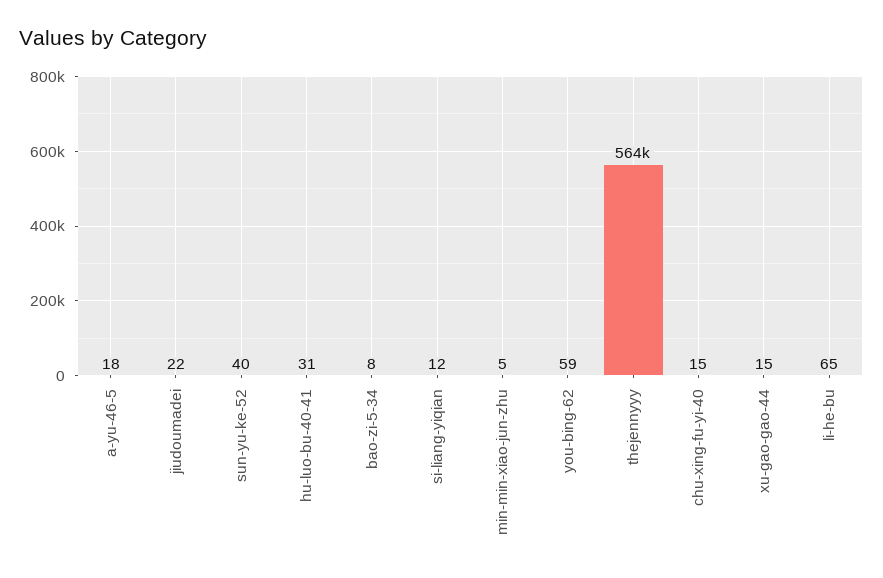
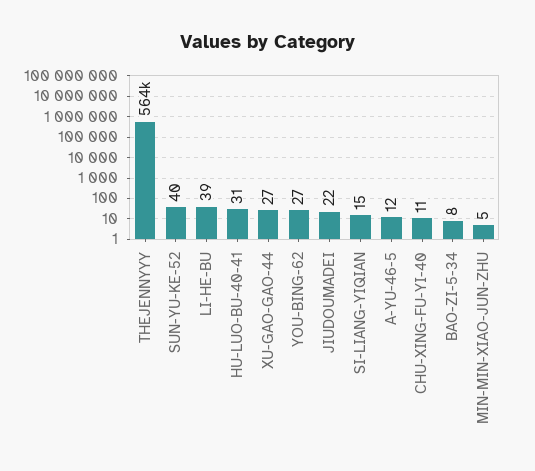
a-yu-46-5: 18 -> 12
si-liang-yiqian: 12 -> 15
you-bing-62: 59 -> 27
chu-xing-fu-yi-40: 15 -> 11
xu-gao-gao-44: 15 -> 27
li-he-bu: 65 -> 39

